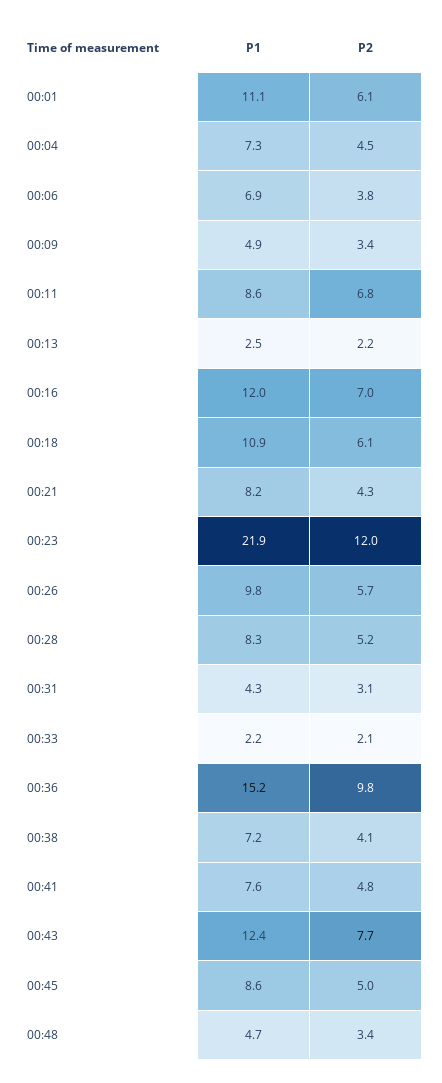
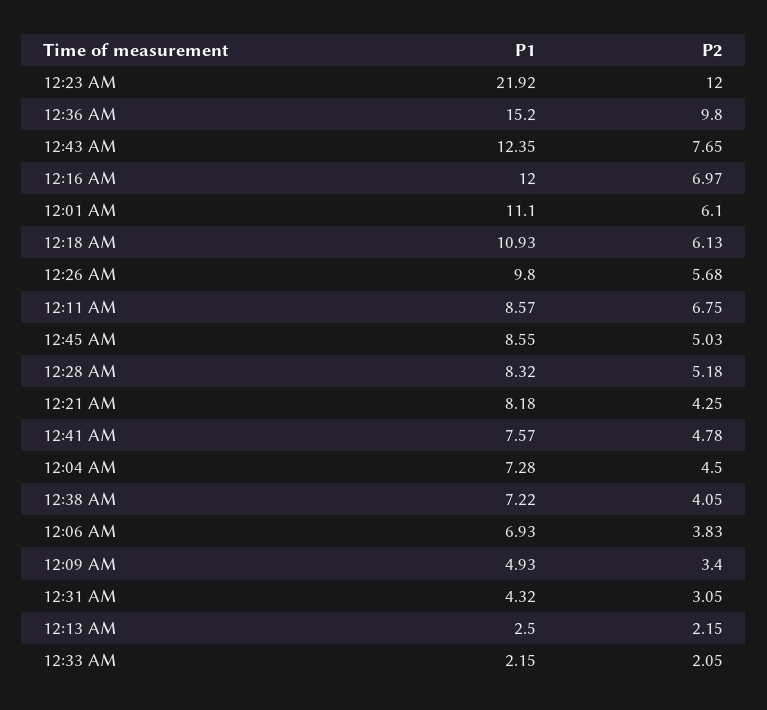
P1, 00:48: 4.7 -> none
P2, 00:48: 3.4 -> none

